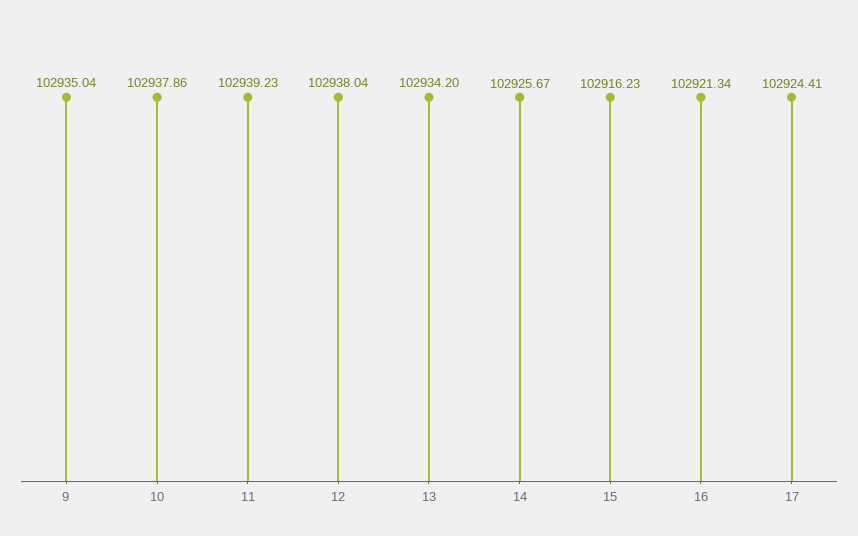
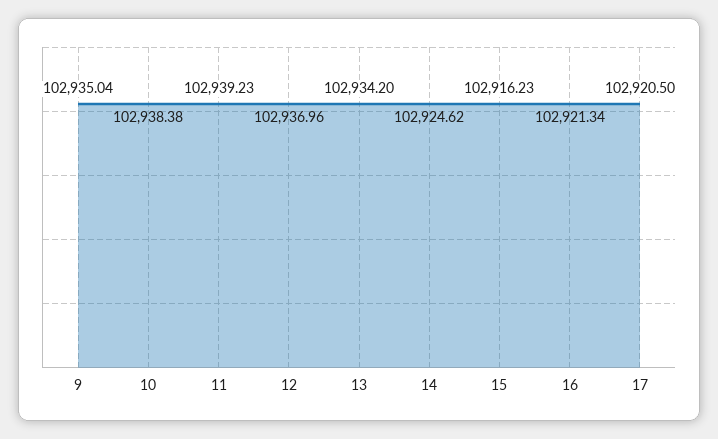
10: 102937.86 -> 102938.38
12: 102938.04 -> 102936.96
14: 102925.67 -> 102924.62
17: 102924.41 -> 102920.5

